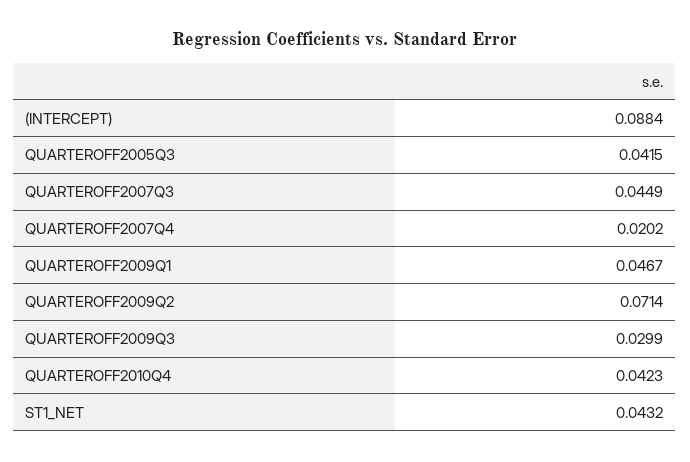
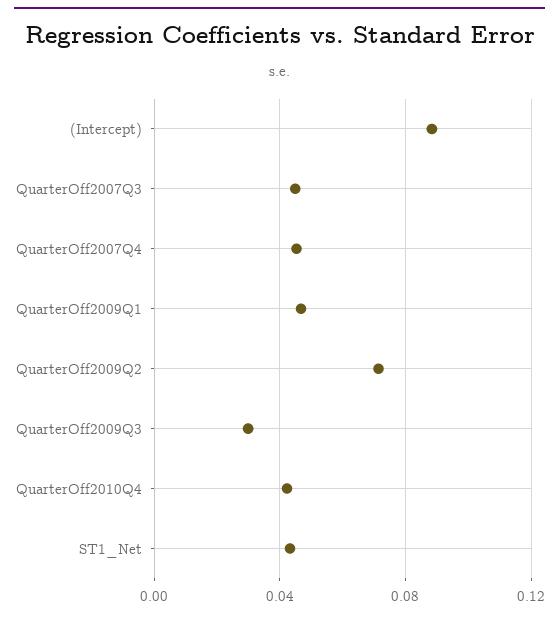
QUARTEROFF2005Q3: 0.0415 -> none
QUARTEROFF2007Q4: 0.0202 -> 0.045

